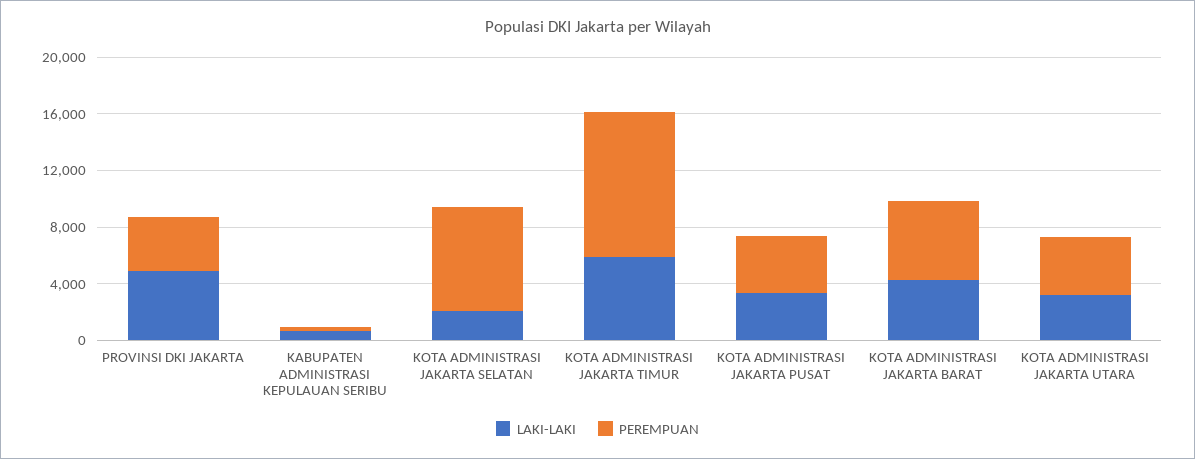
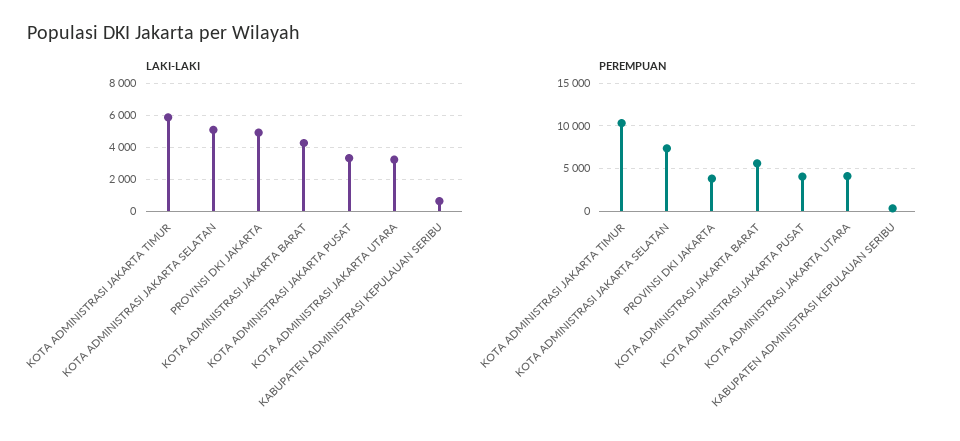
LAKI-LAKI, KOTA ADMINISTRASI JAKARTA SELATAN: 2000 -> 5000

